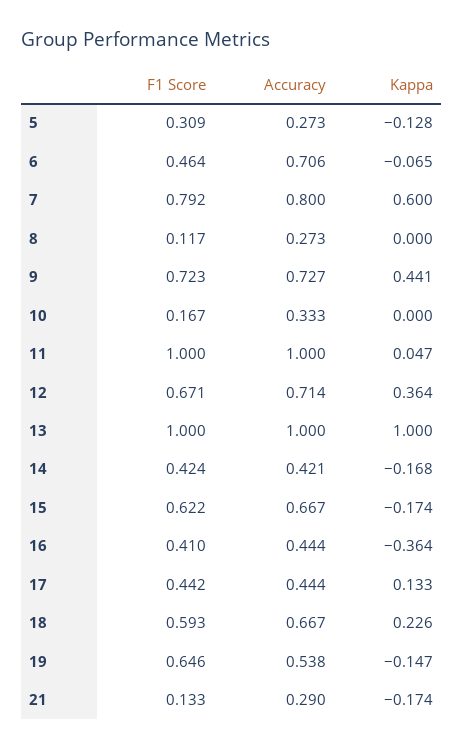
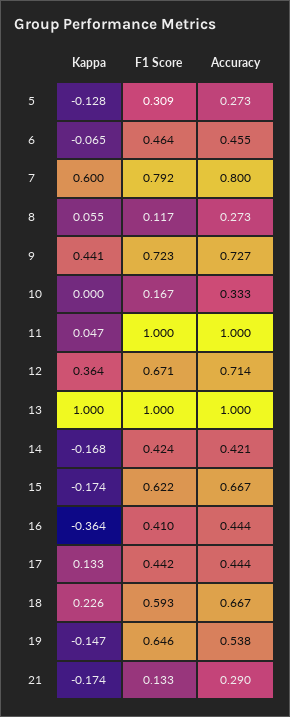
Accuracy, 6: 0.706 -> 0.455
Kappa, 8: 0 -> 0.055

